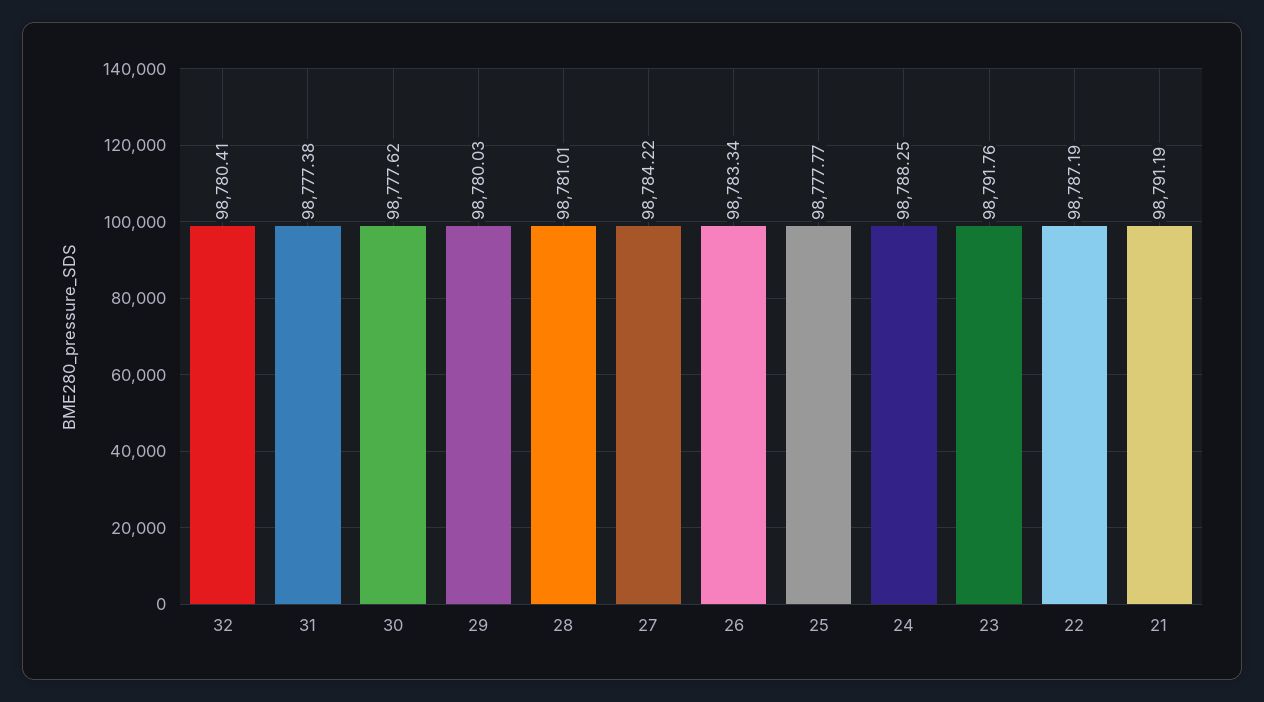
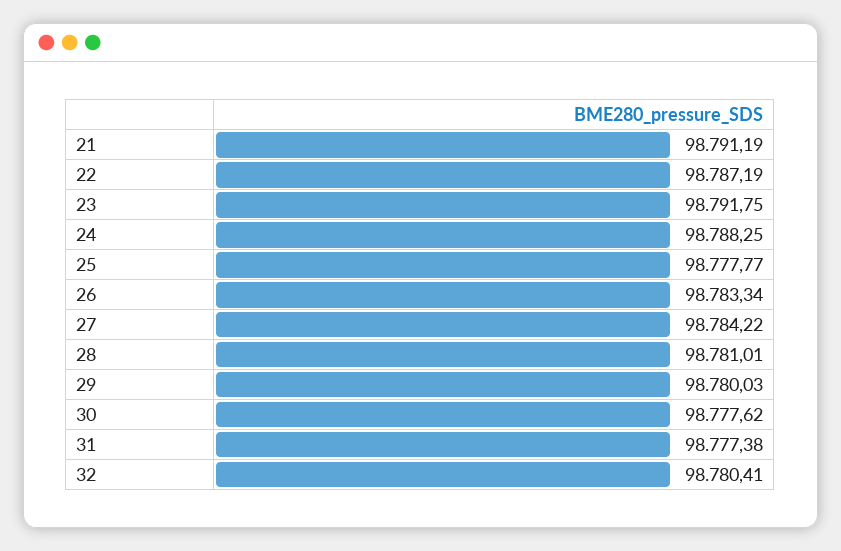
23: 98791.76 -> 98791.75

